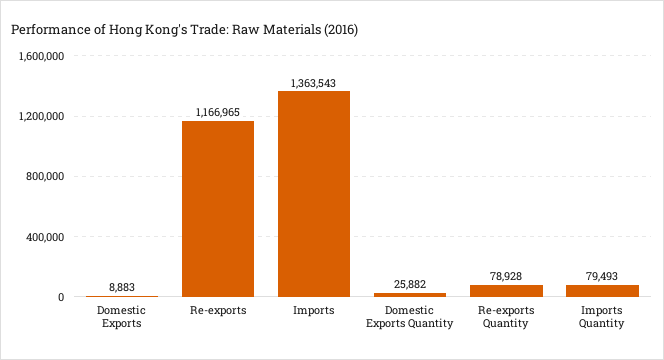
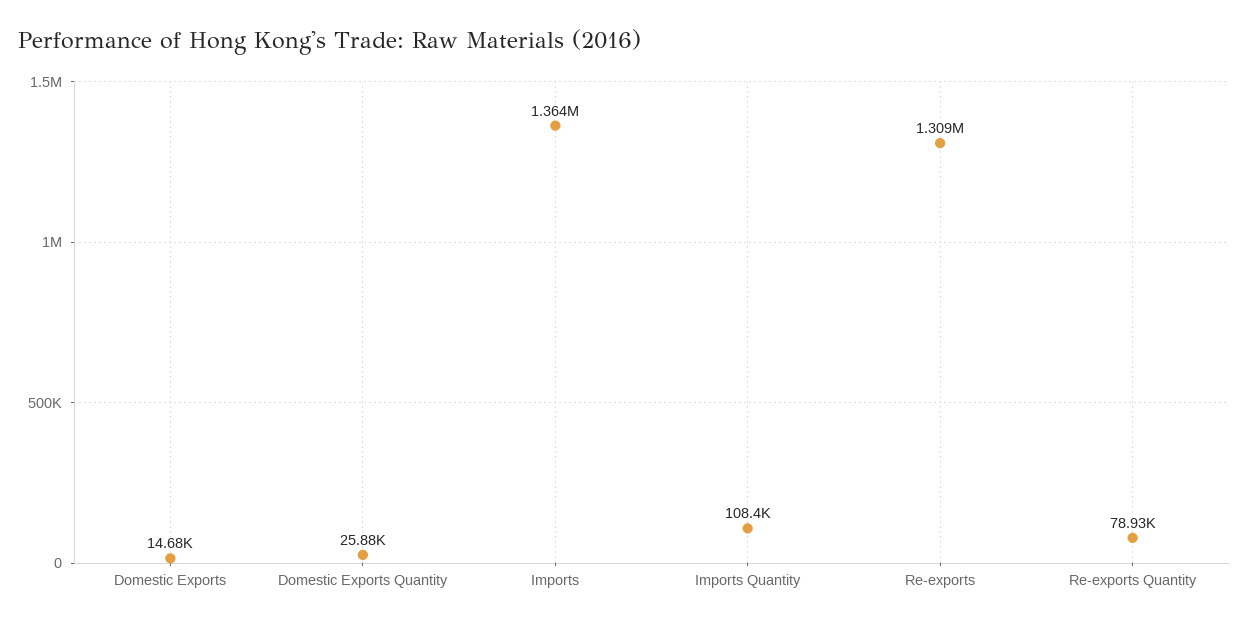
Domestic Exports: 8883 -> 14680
Re-exports: 1166965 -> 1309000
Imports Quantity: 79493 -> 108400

